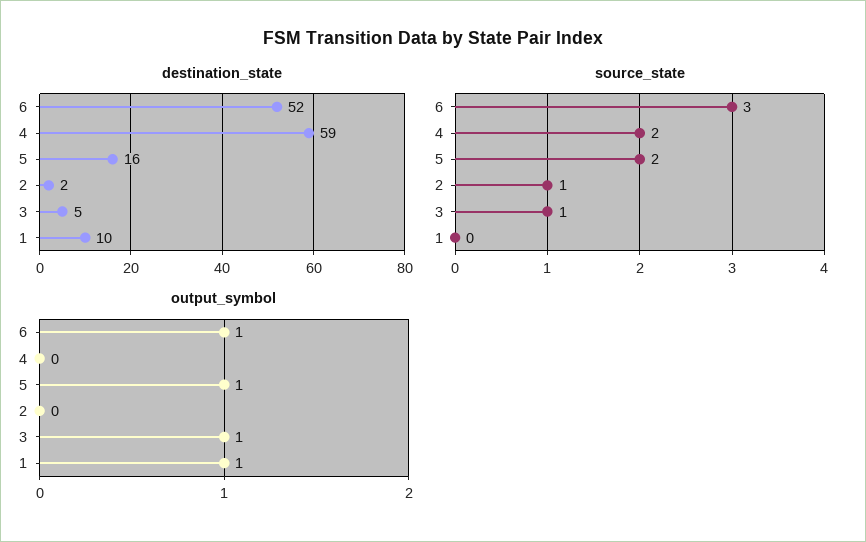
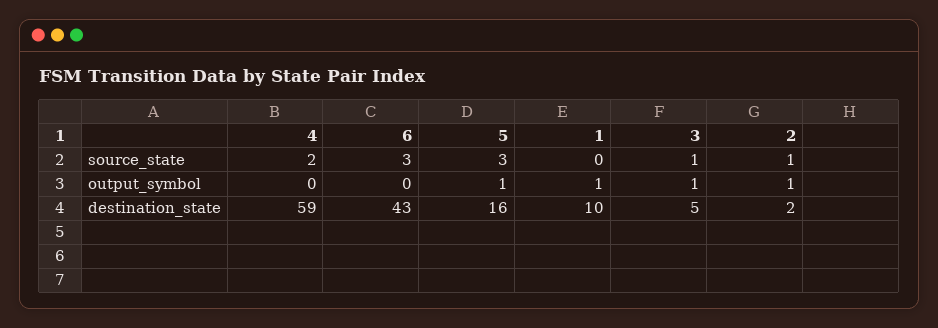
destination_state, 6: 52 -> 43
source_state, 5: 2 -> 3
output_symbol, 6: 1 -> 0
output_symbol, 2: 0 -> 1

